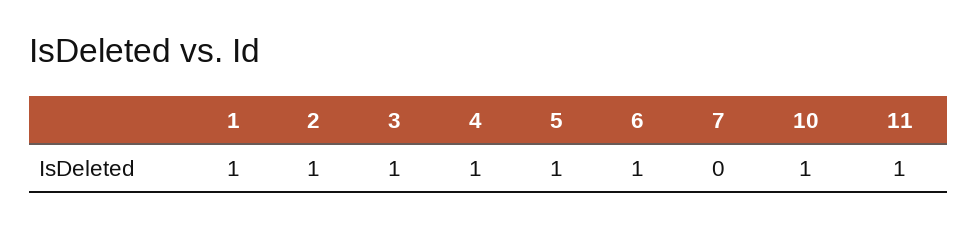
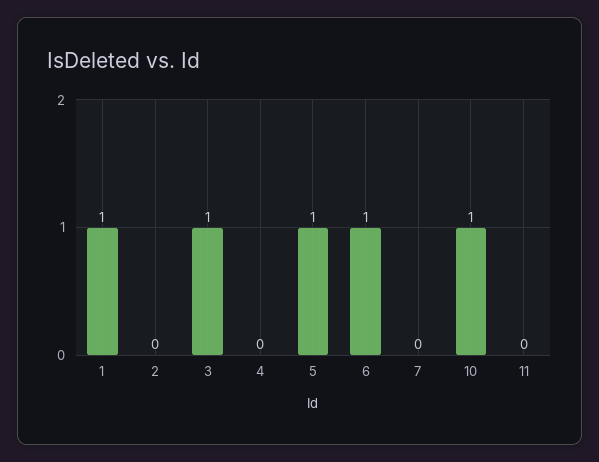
2: 1 -> 0
4: 1 -> 0
11: 1 -> 0

